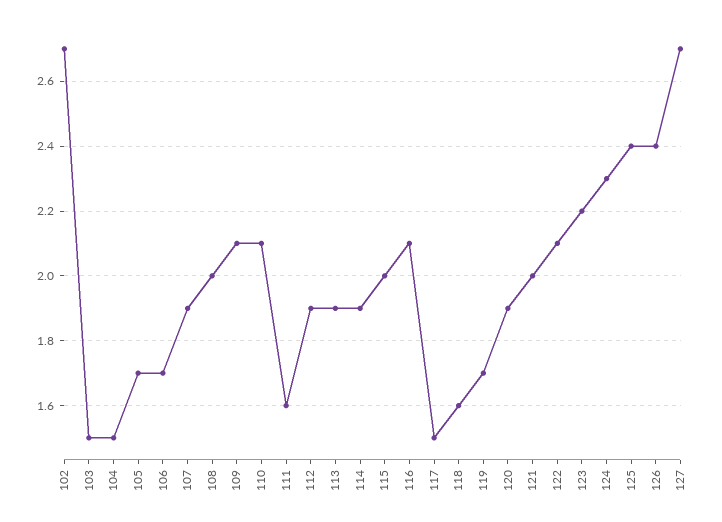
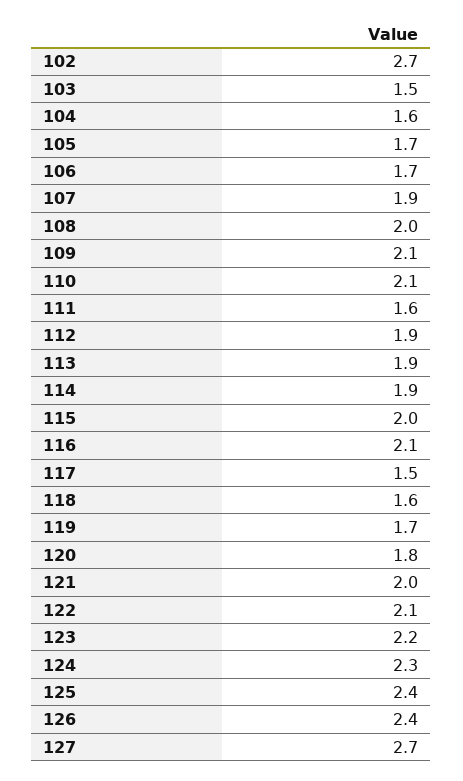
104: 1.5 -> 1.6
120: 1.9 -> 1.8

